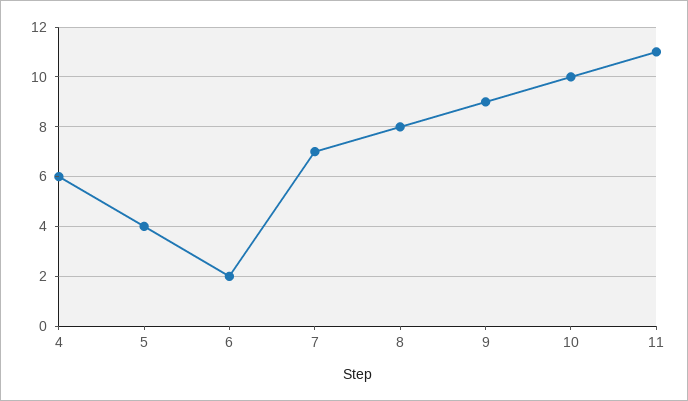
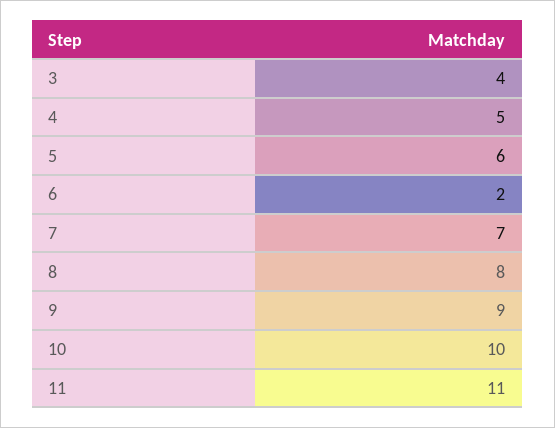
4: 6 -> 5
5: 4 -> 6
3: none -> 4

